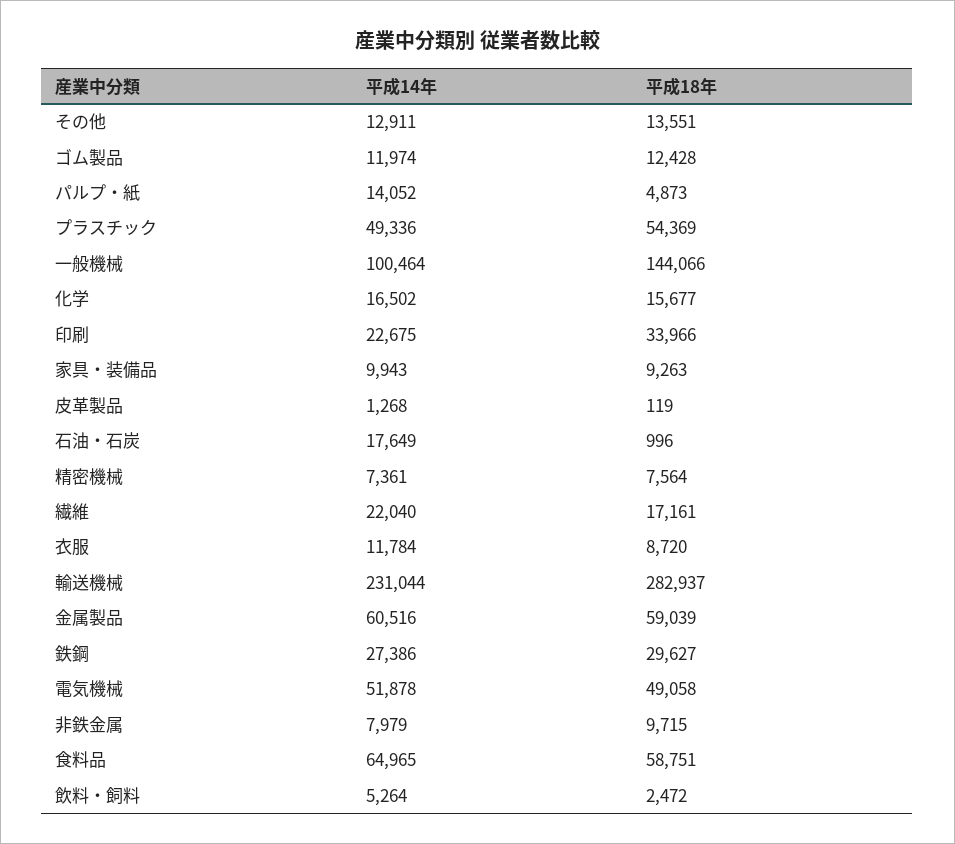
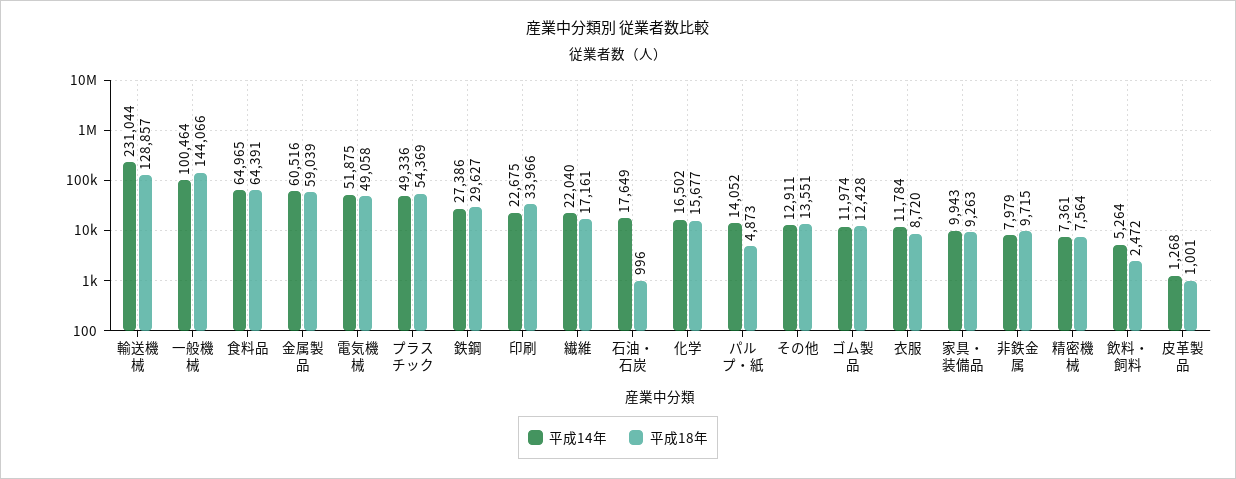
平成18年, 皮革製品: 119 -> 1001
平成18年, 輸送機械: 282937 -> 128857
平成14年, 電気機械: 51878 -> 51875
平成18年, 食料品: 58751 -> 64391

